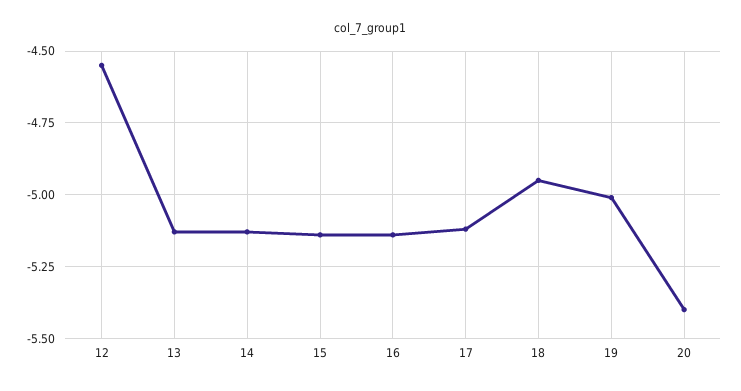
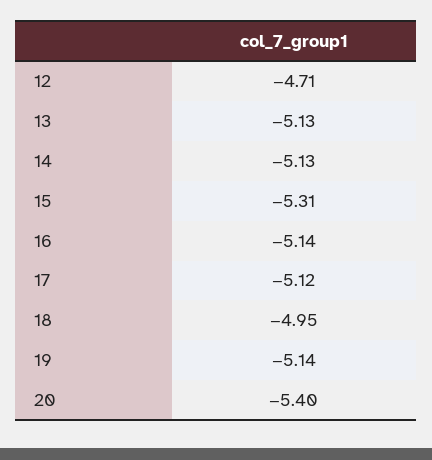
12: -4.55 -> -4.71
15: -5.15 -> -5.31
19: -5 -> -5.14

